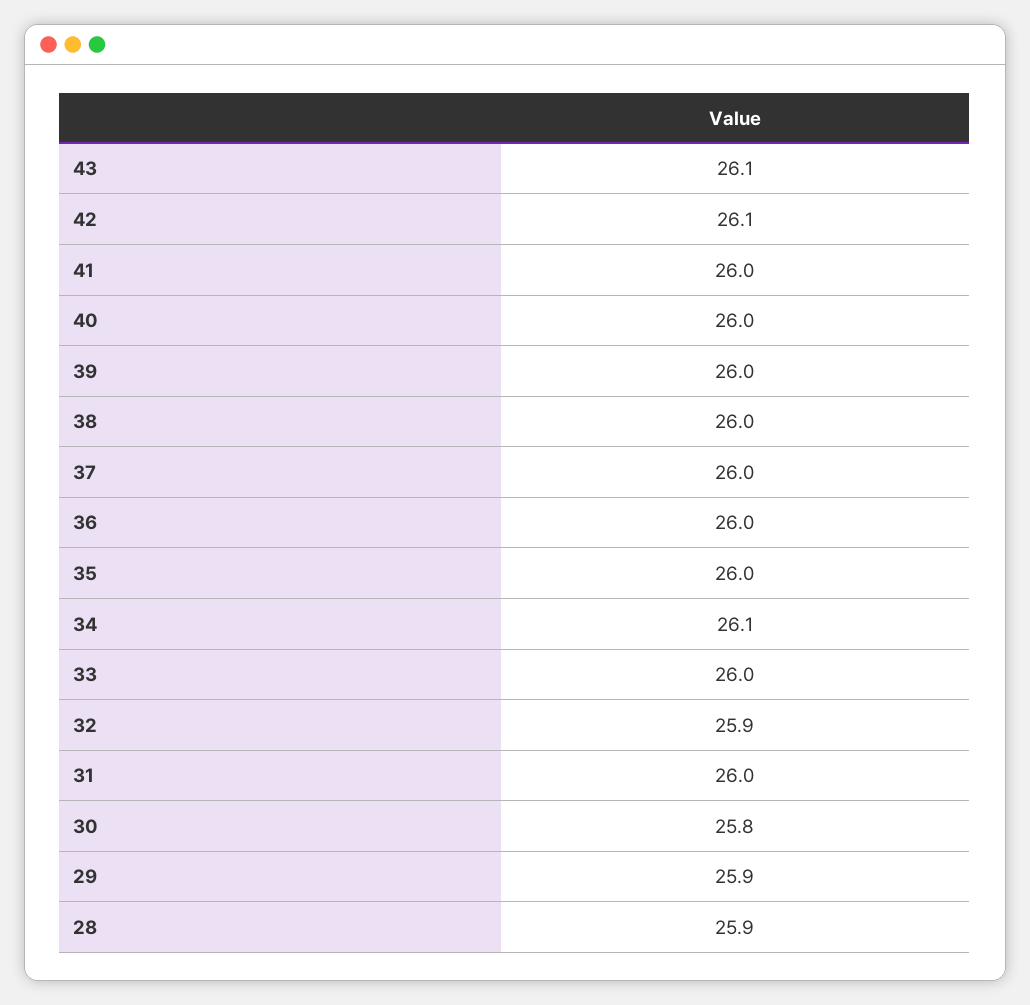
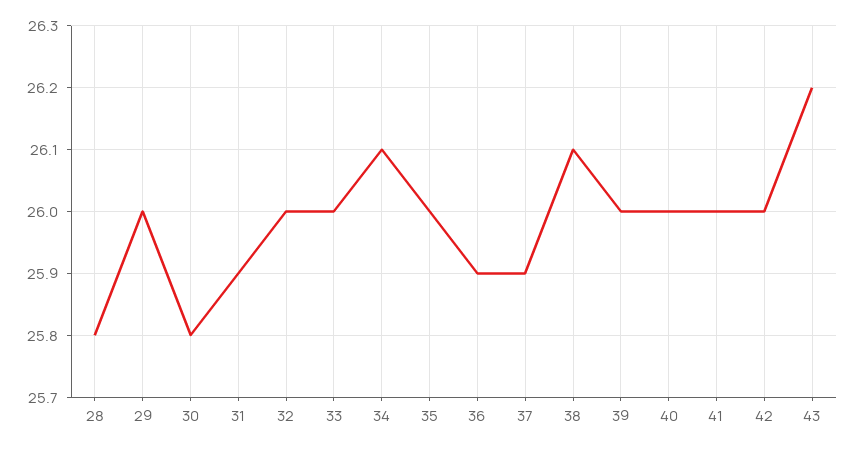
43: 26.1 -> 26.2
42: 26.1 -> 26
38: 26 -> 26.1
37: 26 -> 25.9
36: 26 -> 25.9
32: 25.9 -> 26
31: 26 -> 25.9
29: 25.9 -> 26
28: 25.9 -> 25.8

